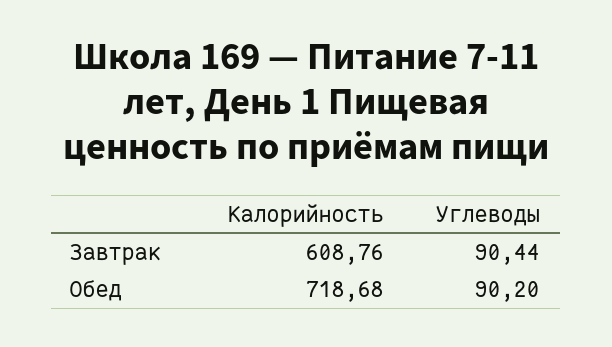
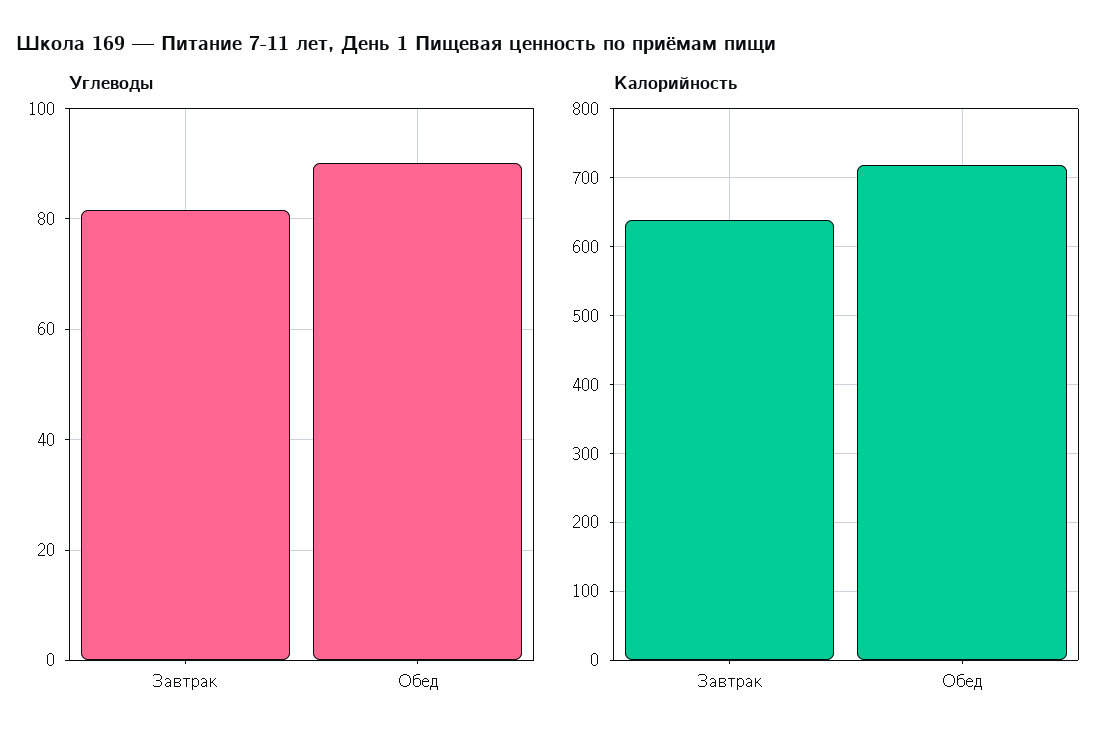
Калорийность, Завтрак: 608.76 -> 640
Углеводы, Завтрак: 90.44 -> 82

